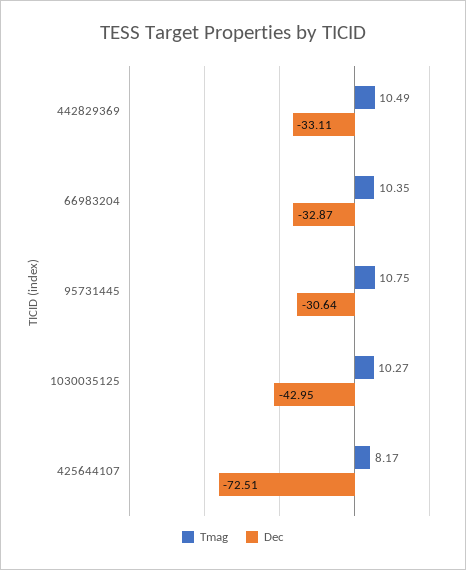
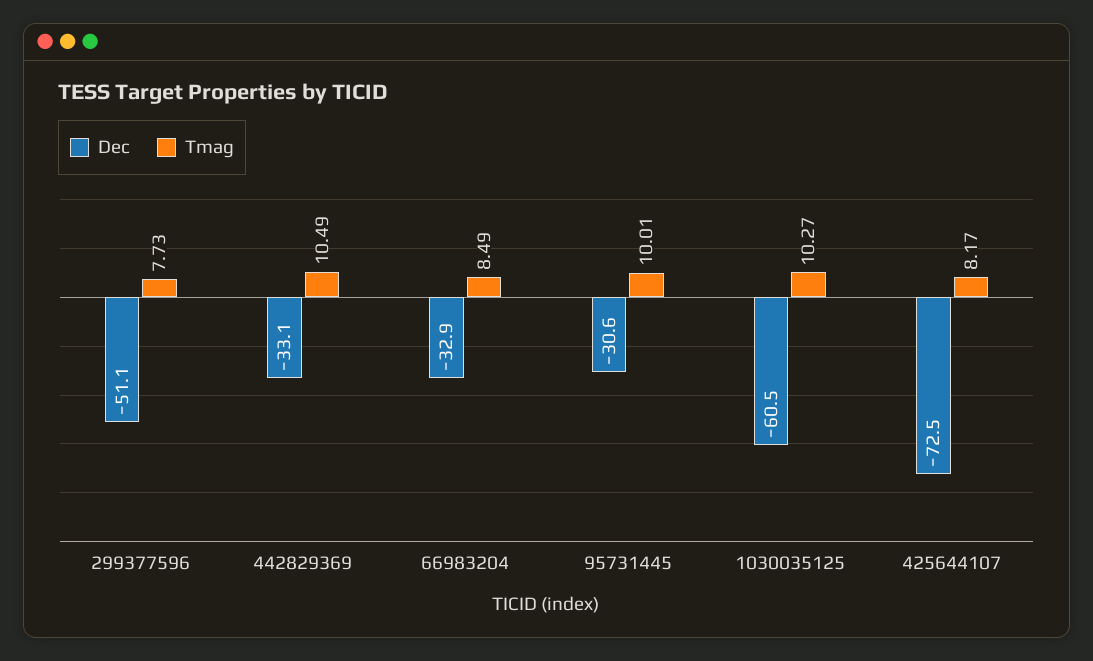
Tmag, 66983204: 10.35 -> 8.49
Tmag, 95731445: 10.75 -> 10.01
Dec, 1030035125: -42.95 -> -60.5
Dec, 299377596: none -> -51.1
Tmag, 299377596: none -> 7.73

